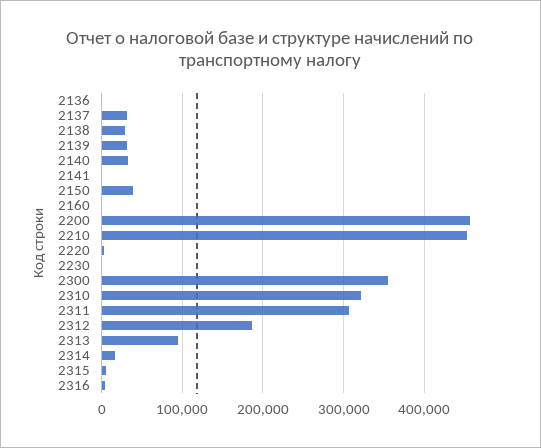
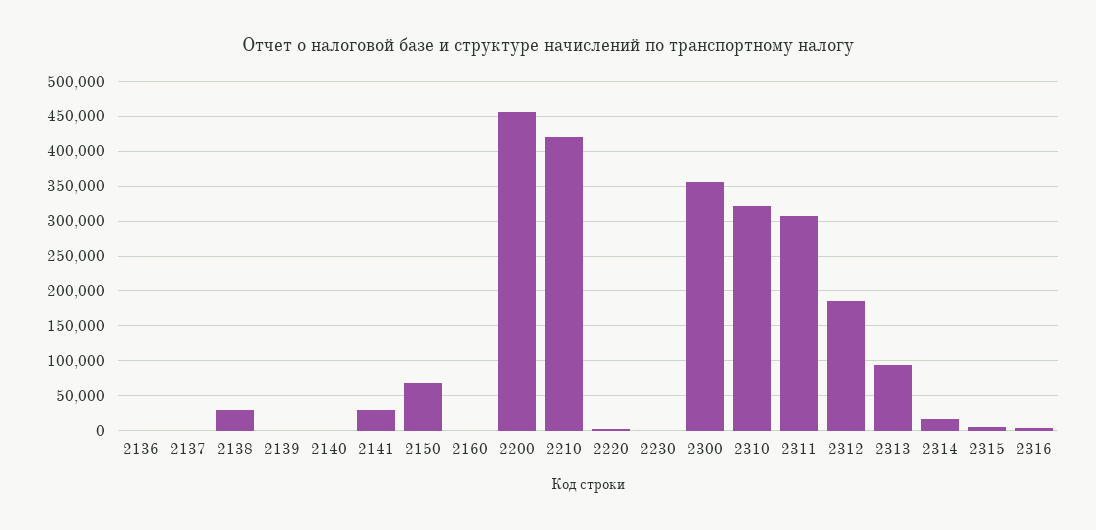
2137: 30000 -> 0
2139: 30000 -> 0
2140: 30000 -> 0
2141: 0 -> 30000
2150: 40000 -> 70000
2210: 450000 -> 420000

